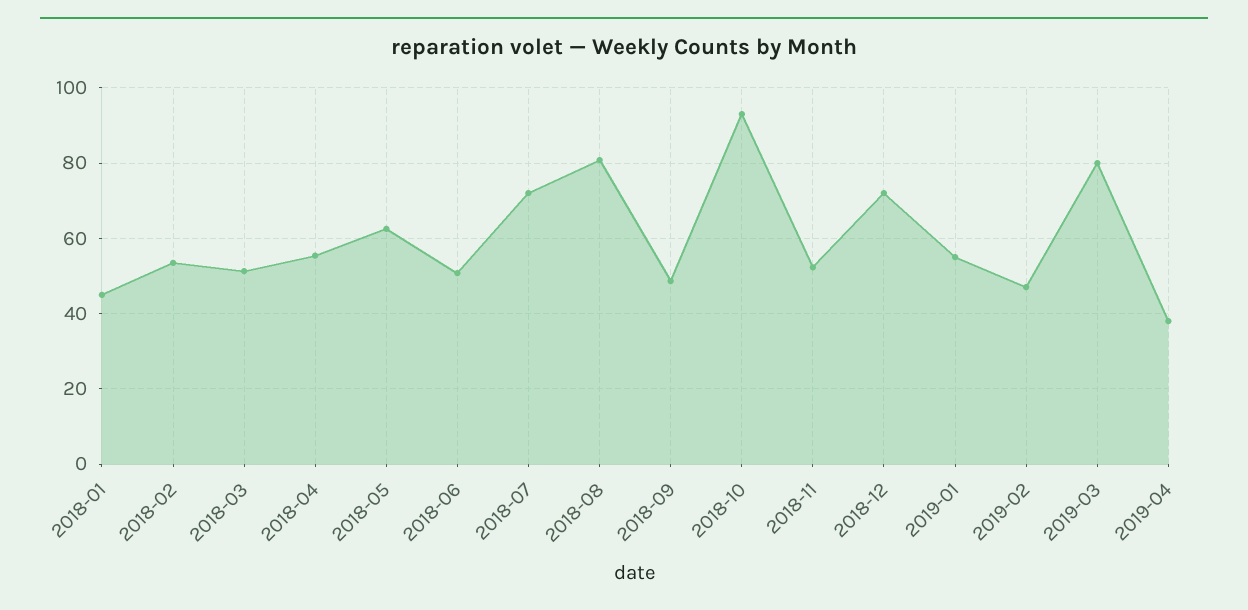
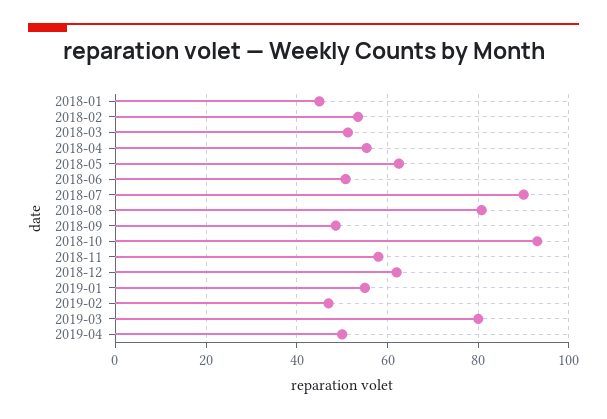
2018-07: 72 -> 90
2018-11: 52 -> 58
2018-12: 72 -> 62
2019-04: 38 -> 50

